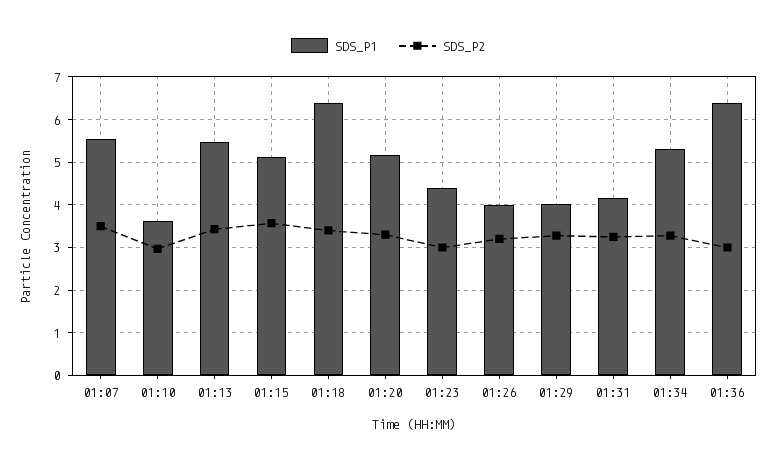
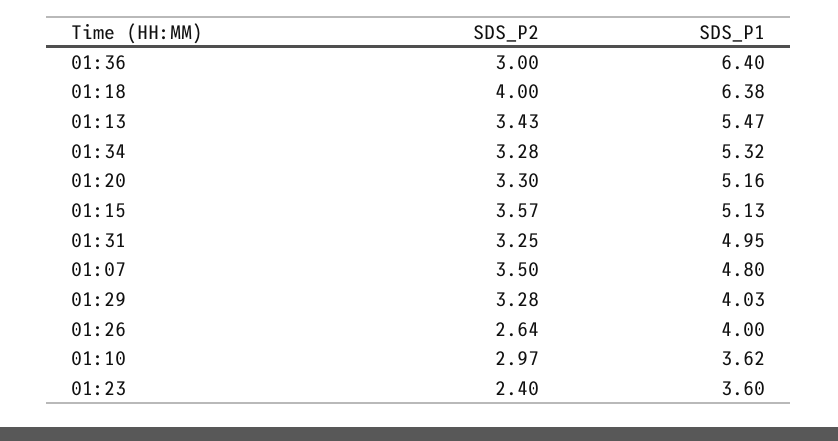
SDS_P1, 01:07: 5.6 -> 4.8
SDS_P2, 01:18: 3.4 -> 4
SDS_P1, 01:23: 4.4 -> 3.6
SDS_P2, 01:23: 3 -> 2.4
SDS_P2, 01:26: 3.2 -> 2.64
SDS_P1, 01:31: 4.2 -> 4.95

